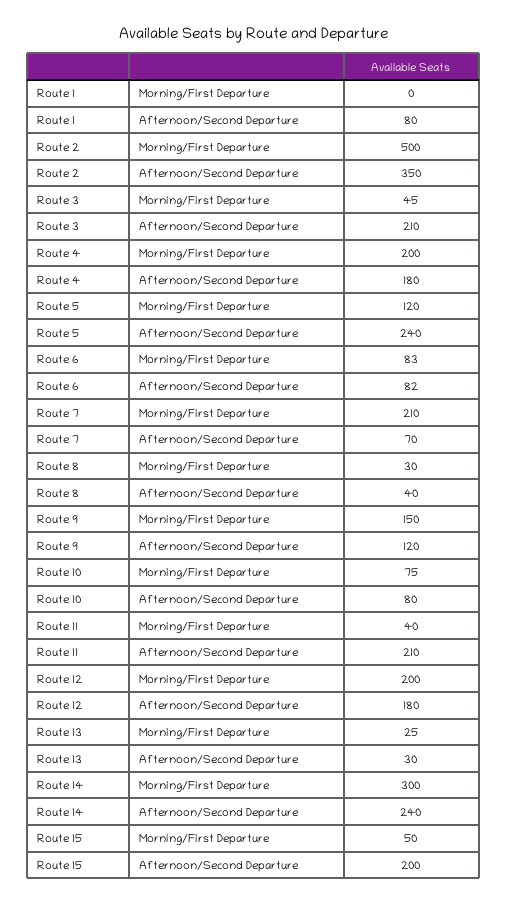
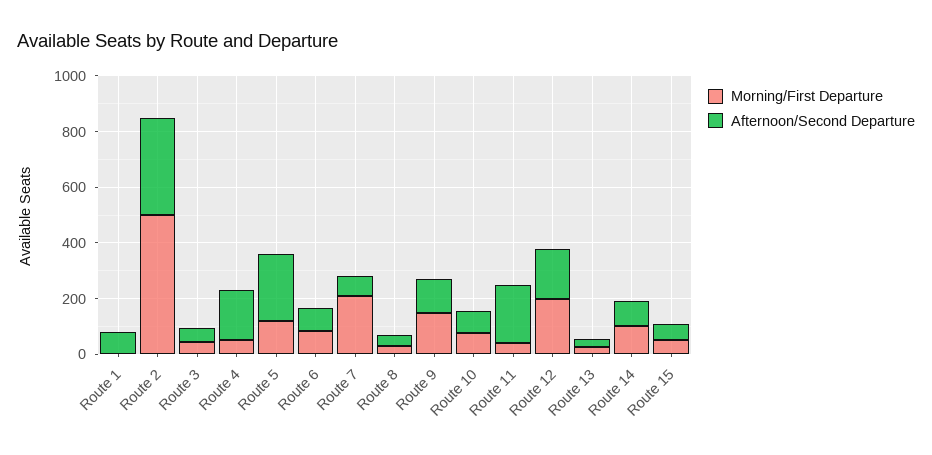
Afternoon/Second Departure, Route 3: 210 -> 50
Morning/First Departure, Route 4: 200 -> 50
Morning/First Departure, Route 14: 300 -> 100
Afternoon/Second Departure, Route 14: 240 -> 100
Afternoon/Second Departure, Route 15: 200 -> 50

